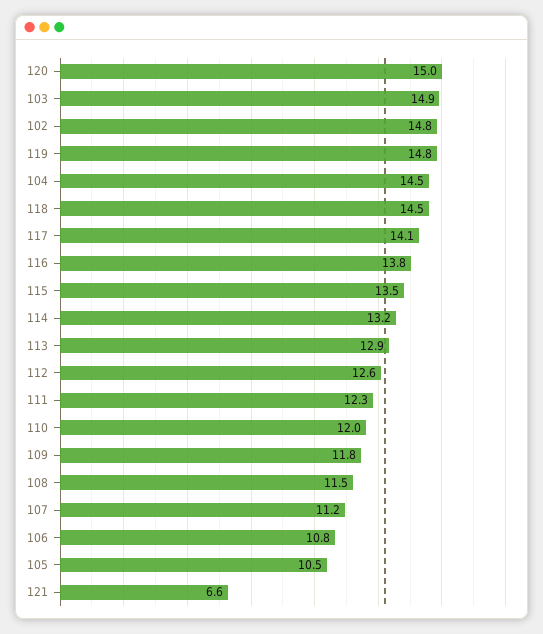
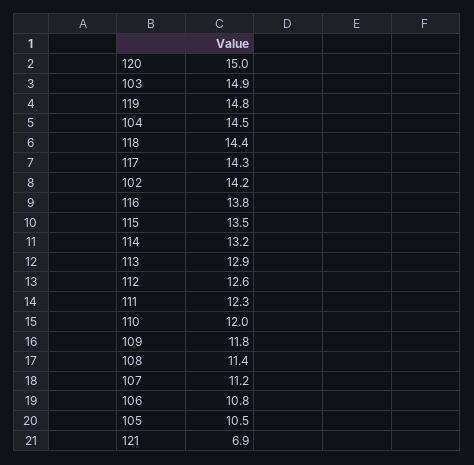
102: 14.8 -> 14.2
118: 14.5 -> 14.4
117: 14.1 -> 14.3
108: 11.5 -> 11.4
121: 6.6 -> 6.9

